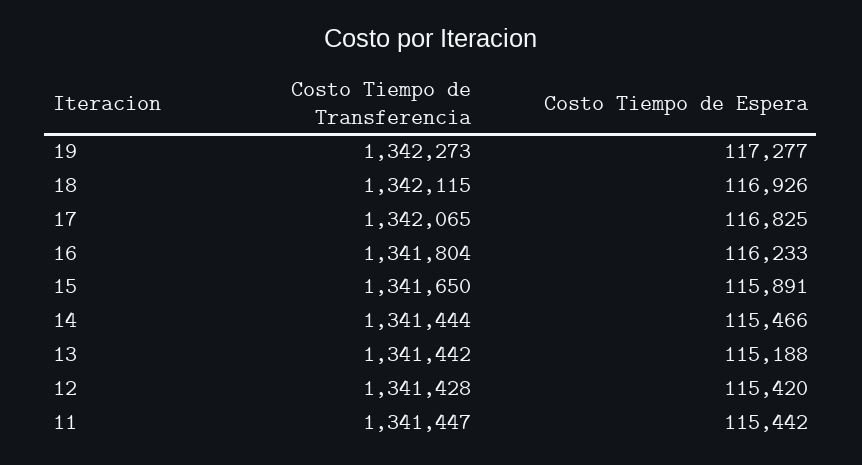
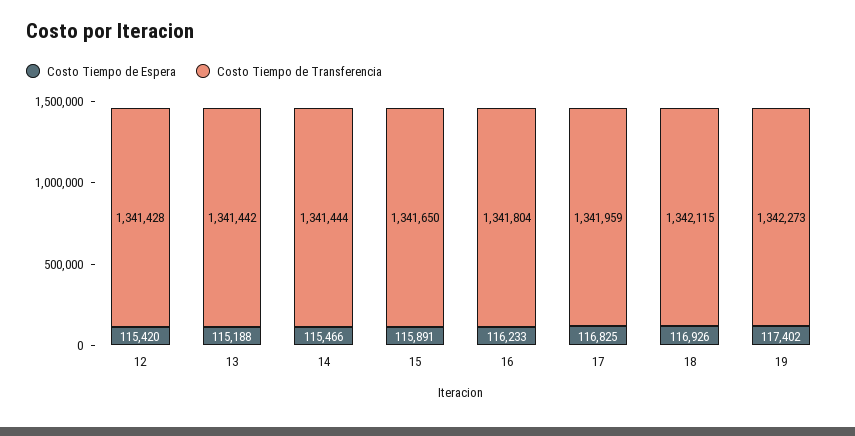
Costo Tiempo de Espera, 19: 117277 -> 117402
Costo Tiempo de Transferencia, 17: 1342065 -> 1341959
Costo Tiempo de Transferencia, 11: 1341447 -> none
Costo Tiempo de Espera, 11: 115442 -> none

